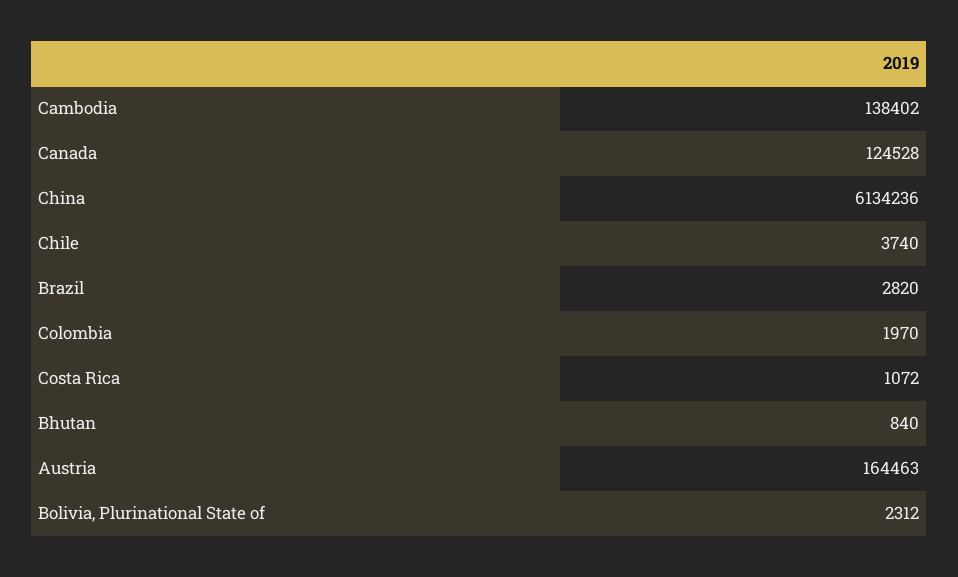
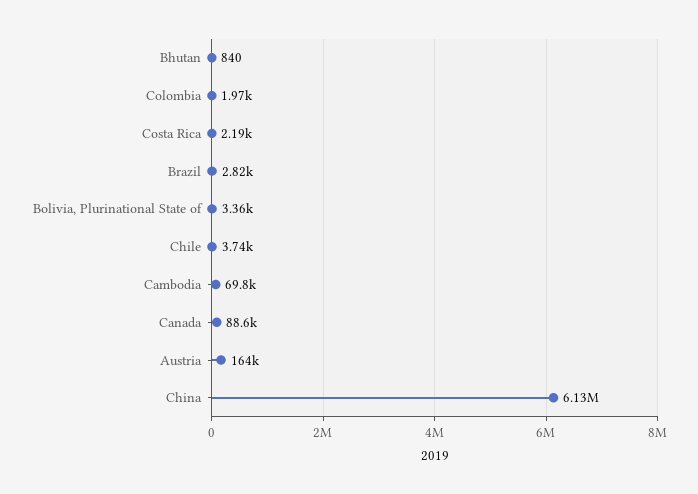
Cambodia: 138402 -> 69800
Canada: 124528 -> 88600
Costa Rica: 1072 -> 2190
Bolivia, Plurinational State of: 2312 -> 3360

